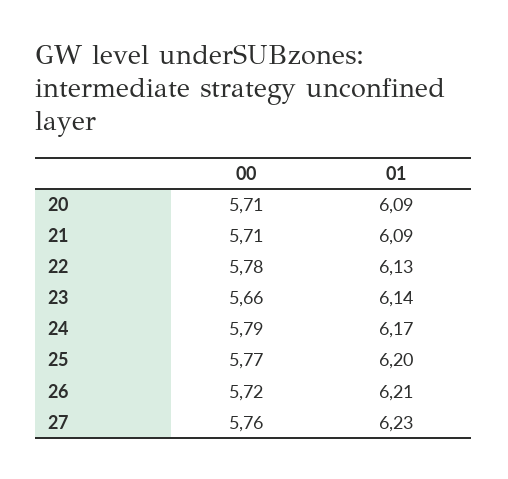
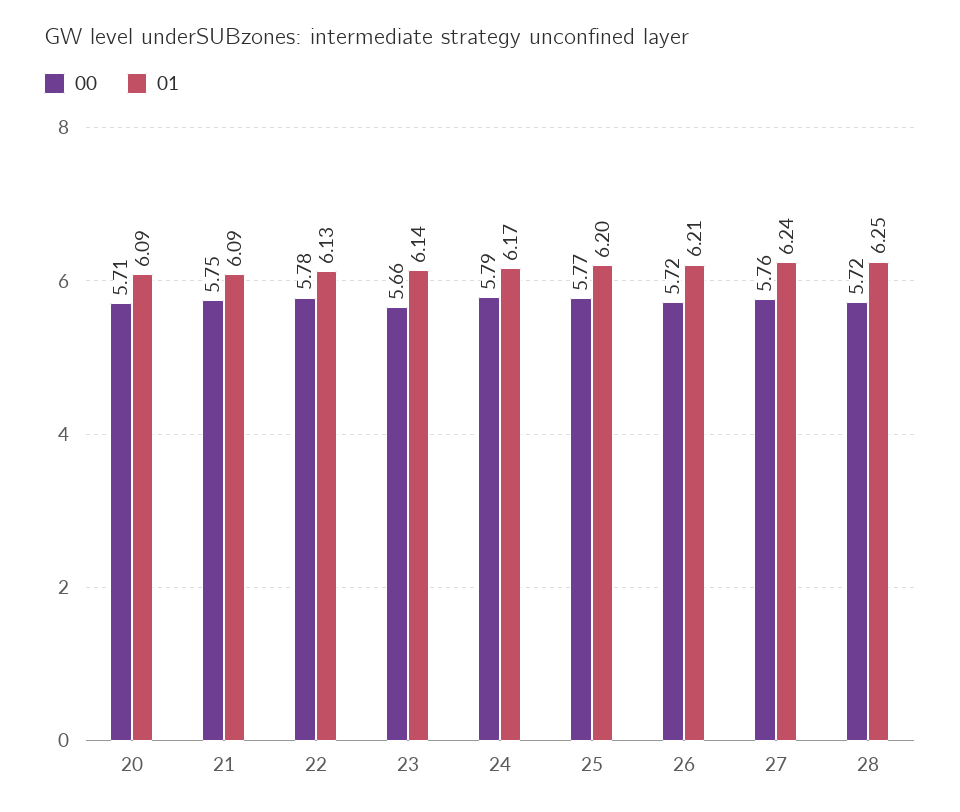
00, 21: 5.71 -> 5.75
01, 27: 6.23 -> 6.24
00, 28: none -> 5.72
01, 28: none -> 6.25

